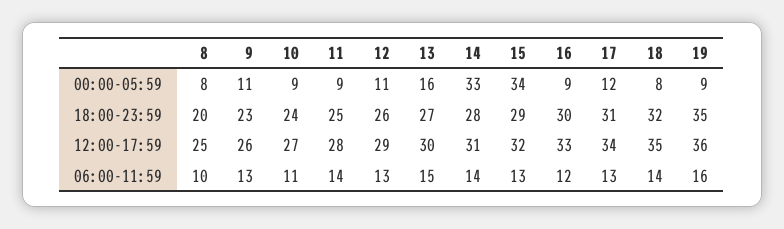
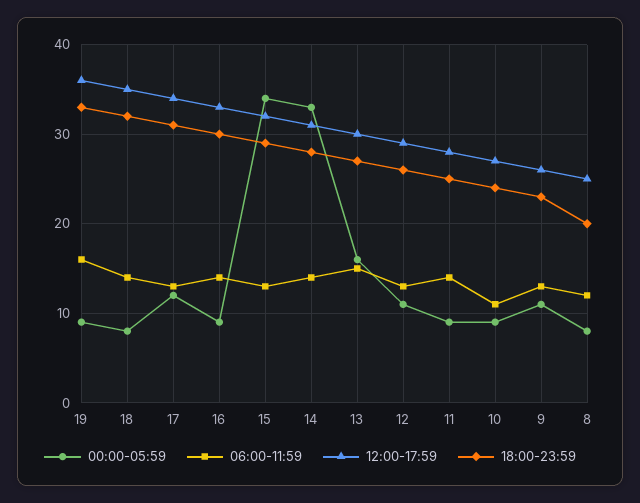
18:00-23:59, 19: 35 -> 33
06:00-11:59, 8: 10 -> 12
06:00-11:59, 16: 12 -> 14

